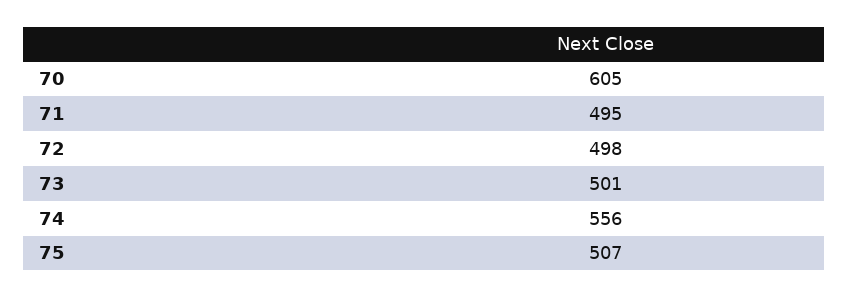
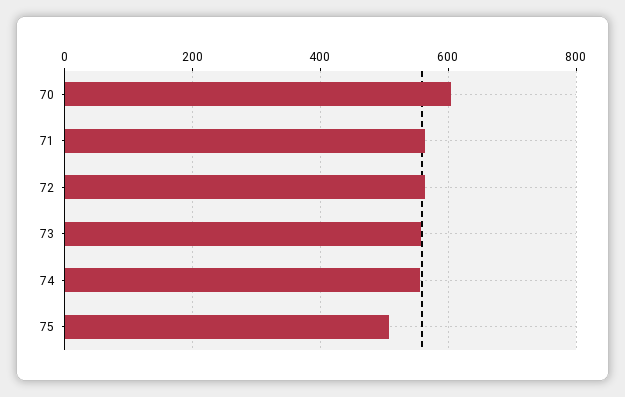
71: 495 -> 560
72: 498 -> 560
73: 501 -> 560

